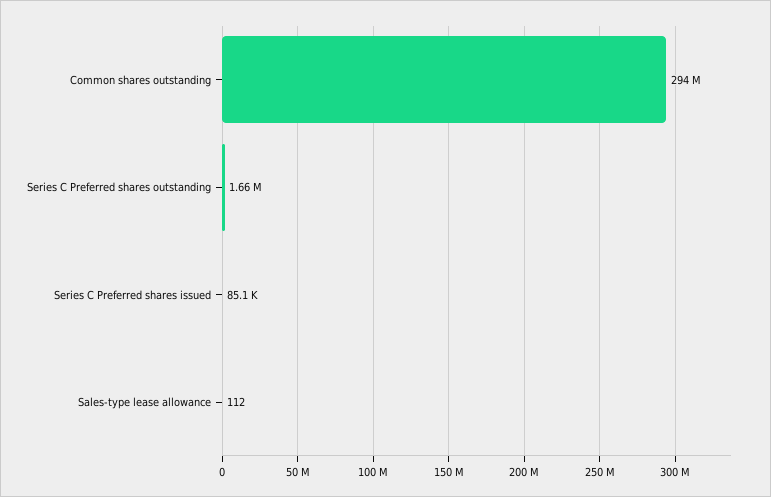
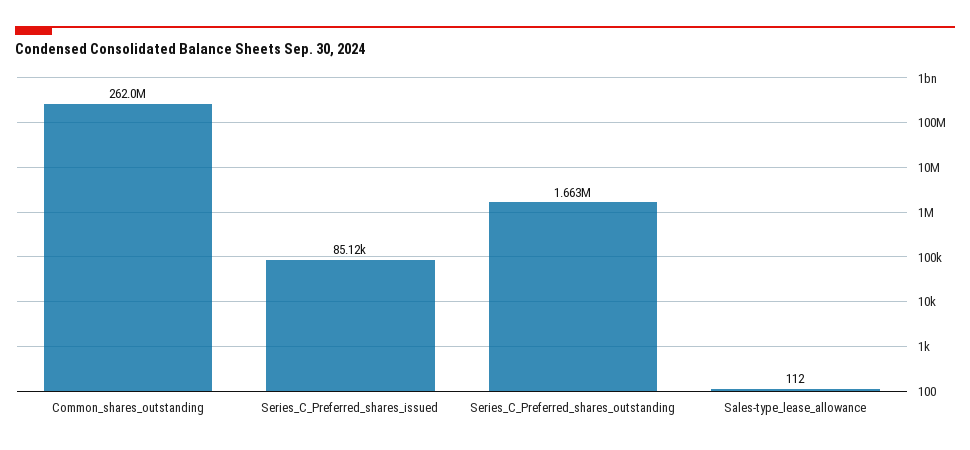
Common shares outstanding: 294000000 -> 262000000

